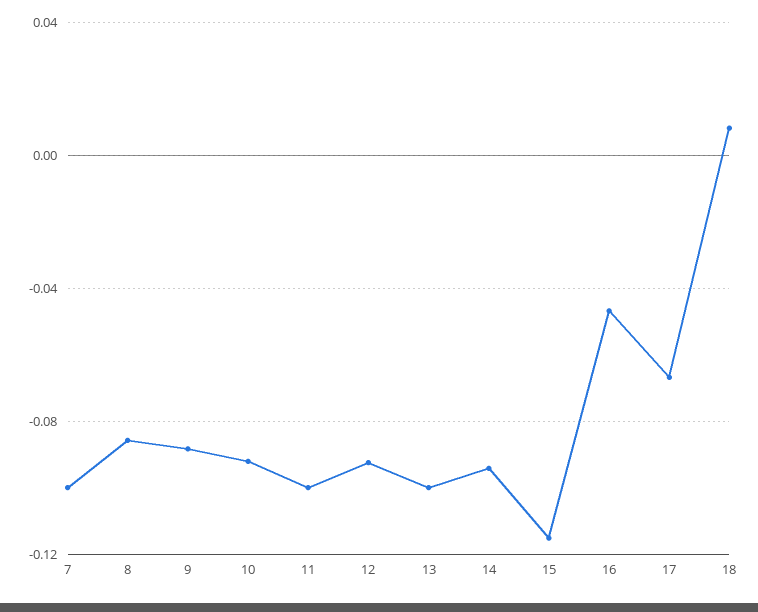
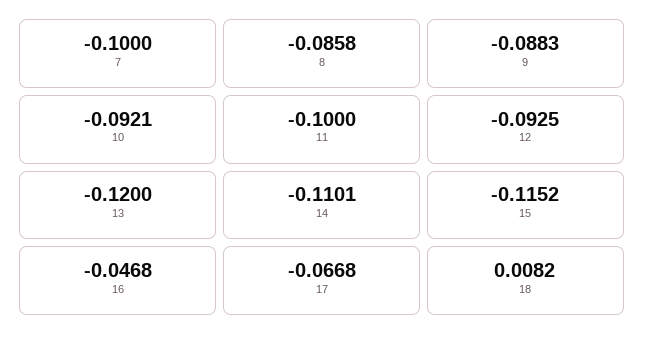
13: -0.1 -> -0.12
14: -0.095 -> -0.1101

